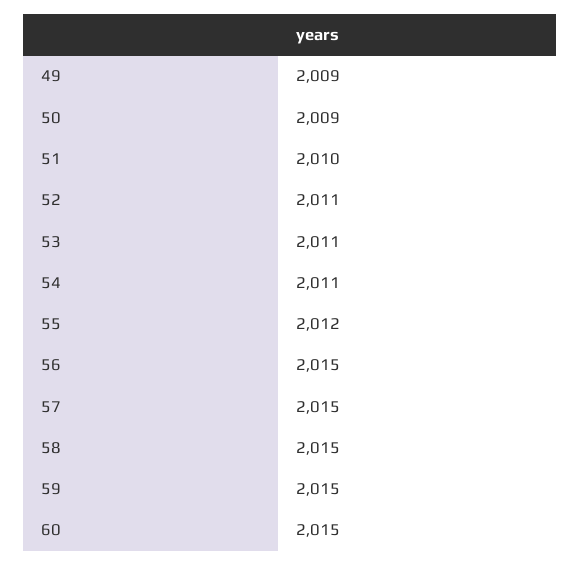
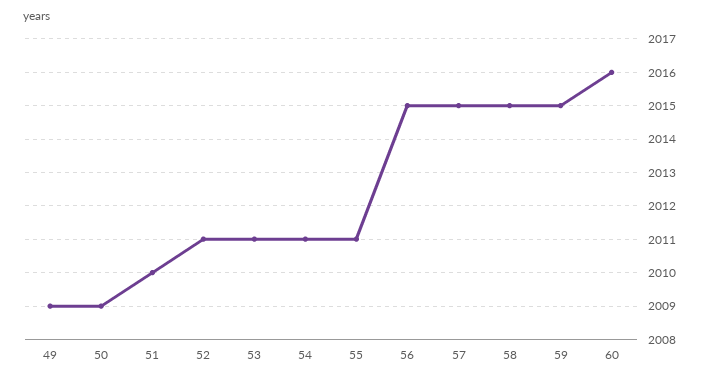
55: 2012 -> 2011
60: 2015 -> 2016

